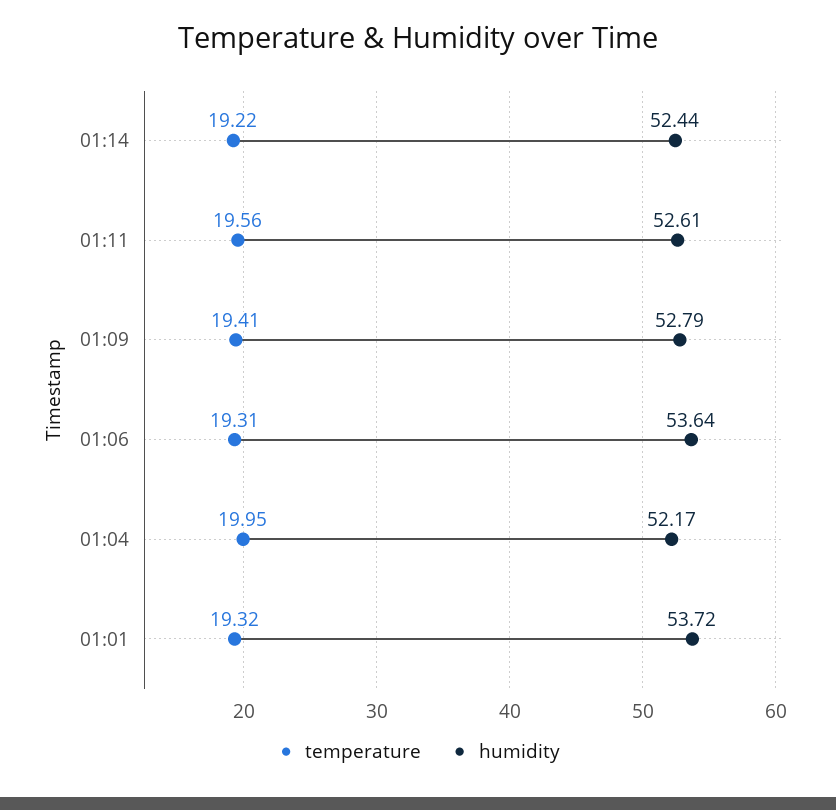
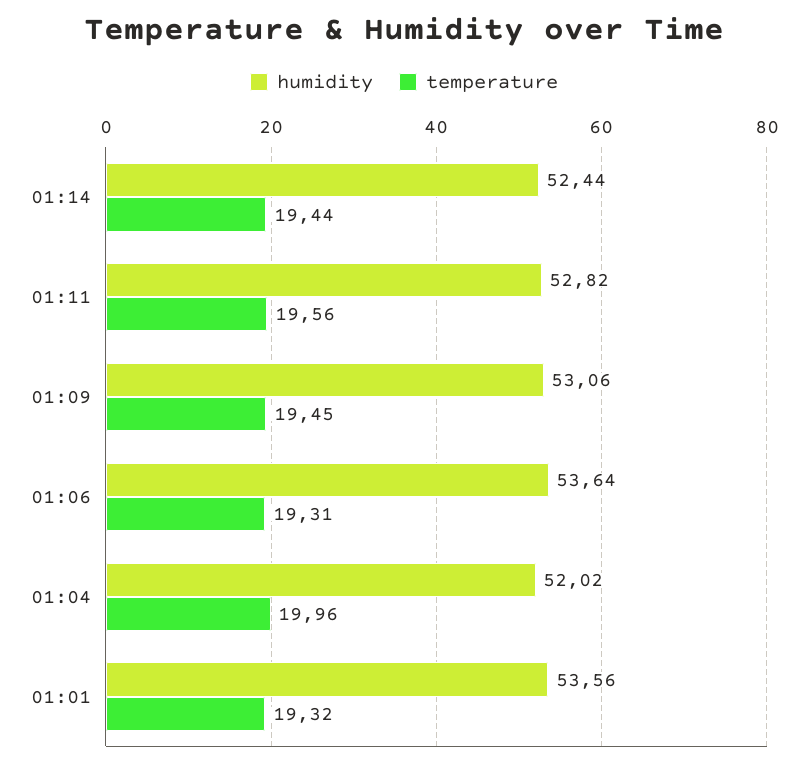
temperature, 01:14: 19.22 -> 19.44
humidity, 01:11: 52.61 -> 52.82
temperature, 01:09: 19.41 -> 19.45
humidity, 01:09: 52.79 -> 53.06
temperature, 01:04: 19.95 -> 19.96
humidity, 01:04: 52.17 -> 52.02
humidity, 01:01: 53.72 -> 53.56

